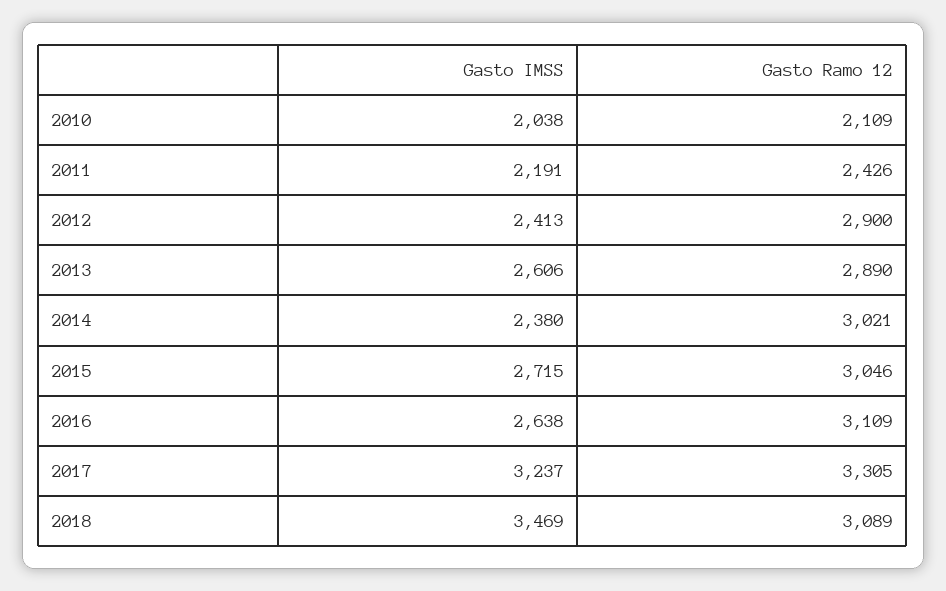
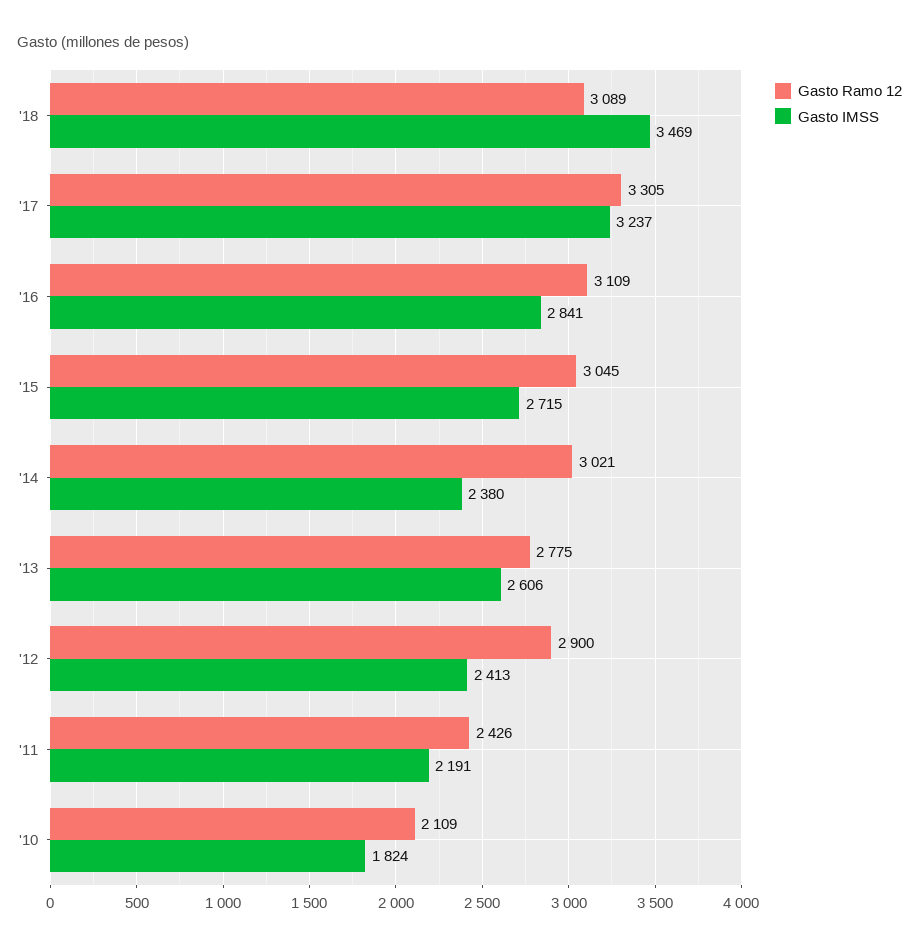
Gasto IMSS, 2010: 2038 -> 1824
Gasto Ramo 12, 2013: 2890 -> 2775
Gasto Ramo 12, 2015: 3046 -> 3045
Gasto IMSS, 2016: 2638 -> 2841

